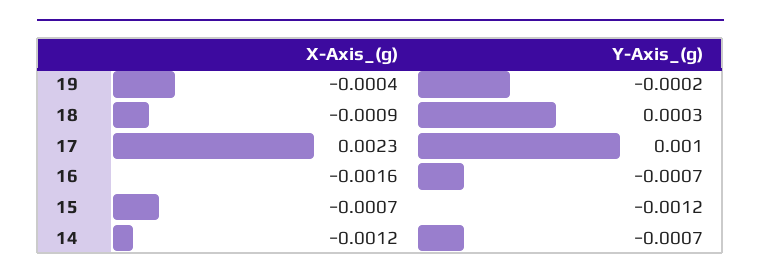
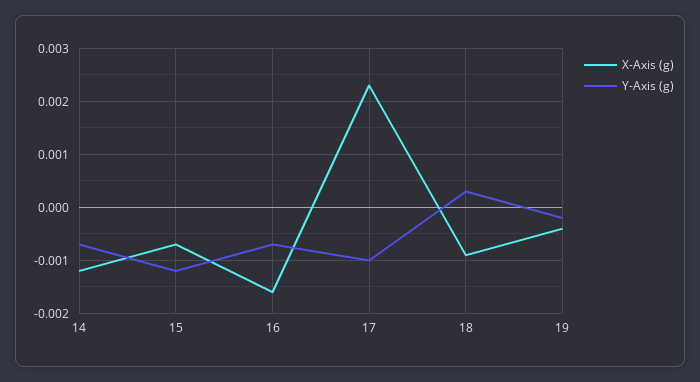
Y-Axis_(g), 17: 0.001 -> -0.001

